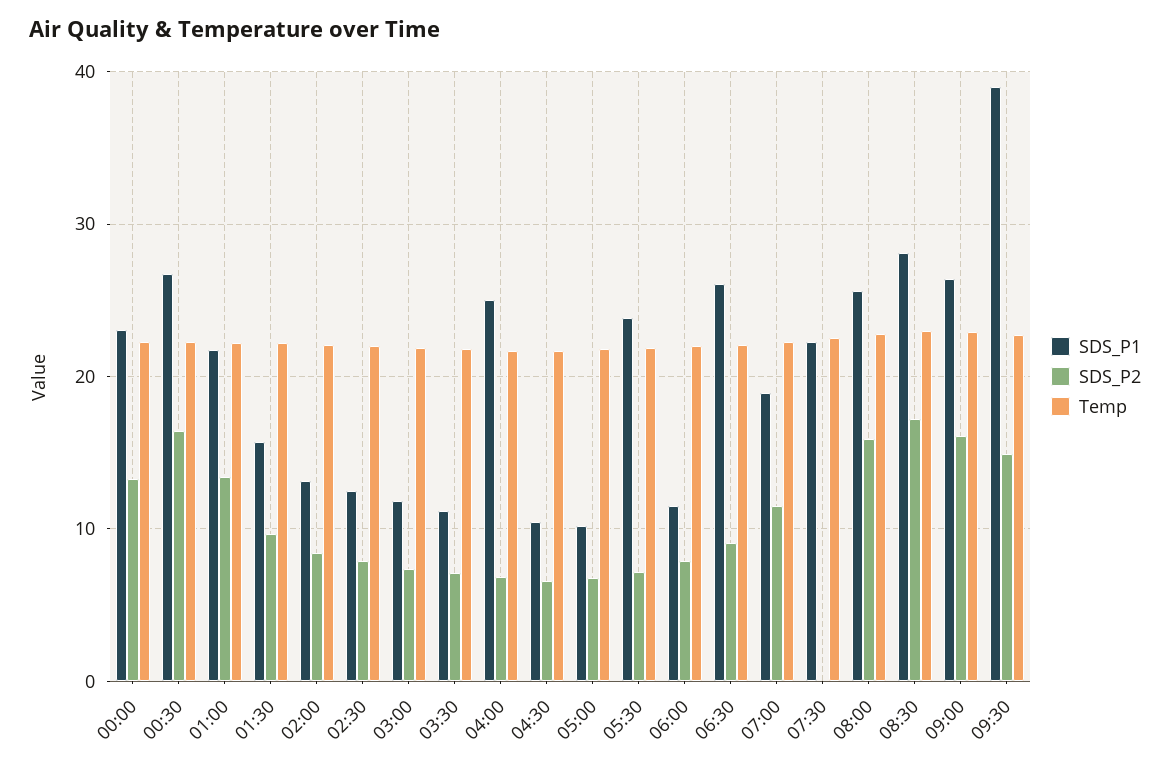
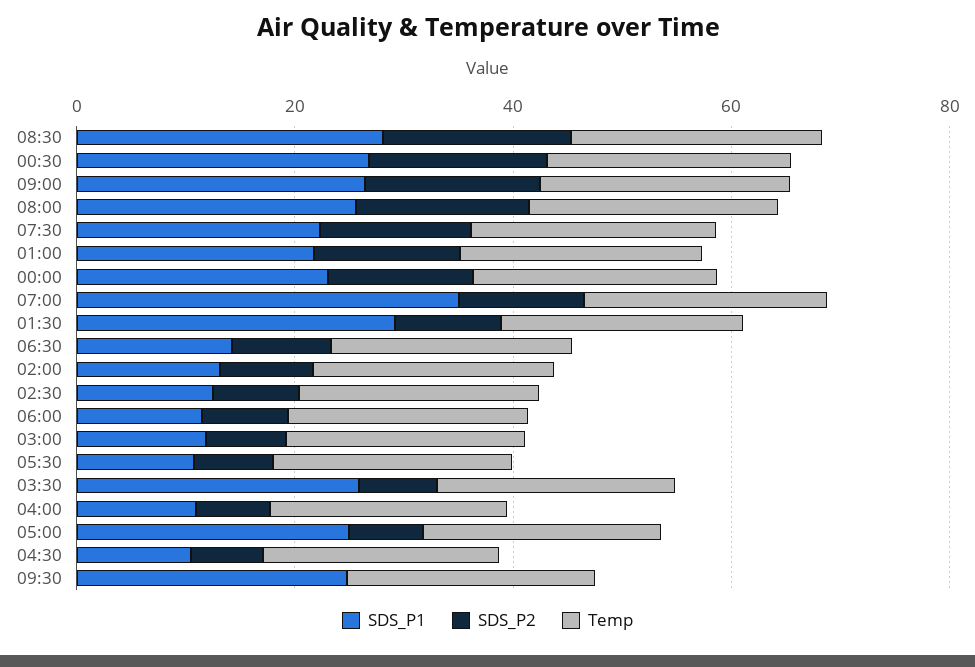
SDS_P1, 01:30: 16 -> 30
SDS_P1, 03:30: 11 -> 25
SDS_P1, 04:00: 25 -> 10
SDS_P1, 05:00: 10 -> 25
SDS_P1, 05:30: 24 -> 10
SDS_P1, 06:30: 26 -> 15
SDS_P1, 07:00: 19 -> 35
SDS_P2, 07:30: 0 -> 15
SDS_P1, 09:30: 39 -> 25
SDS_P2, 09:30: 15 -> 0

